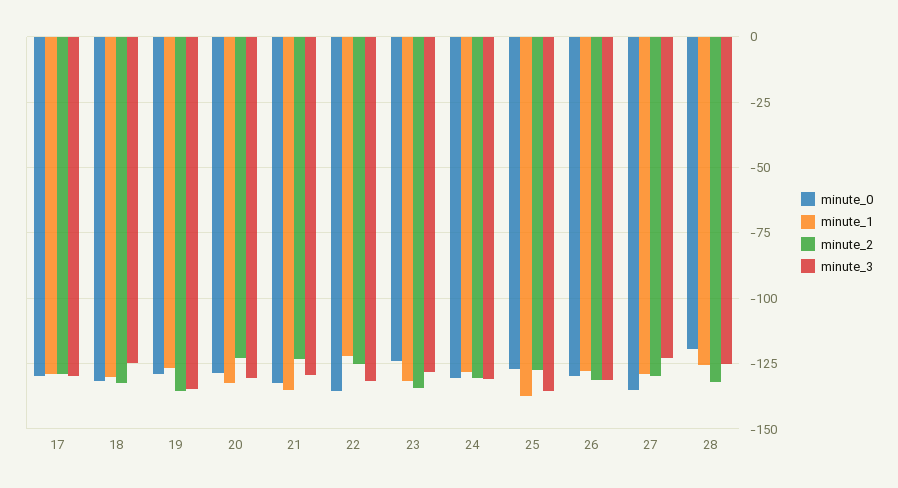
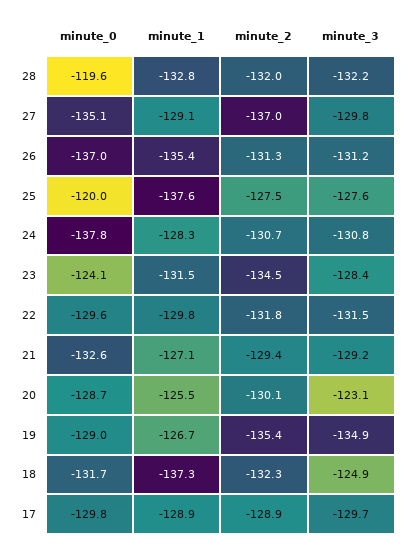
minute_1, 18: -130 -> -137.3
minute_1, 20: -132.5 -> -125.5
minute_2, 20: -122.5 -> -130.1
minute_3, 20: -130 -> -123.1
minute_1, 21: -135 -> -127.1
minute_2, 21: -122.5 -> -129.4
minute_0, 22: -135 -> -129.6
minute_1, 22: -122.5 -> -129.8
minute_2, 22: -125 -> -131.8
minute_0, 24: -130 -> -137.8
minute_0, 25: -127.5 -> -120
minute_3, 25: -135 -> -127.6
minute_0, 26: -130 -> -137
minute_1, 26: -127.5 -> -135.4
minute_2, 27: -130 -> -137
minute_3, 27: -122.5 -> -129.8
minute_1, 28: -125 -> -132.8
minute_3, 28: -125 -> -132.2

